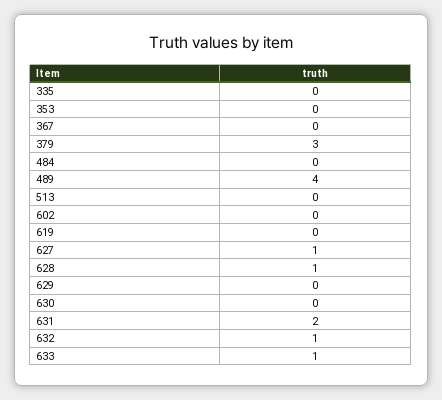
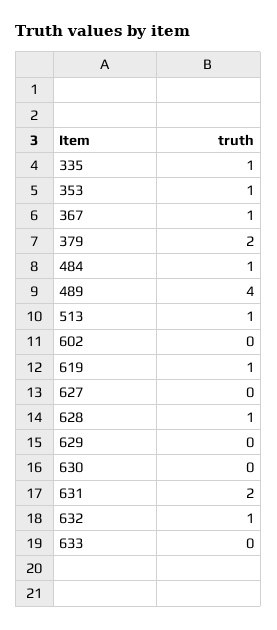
335: 0 -> 1
353: 0 -> 1
367: 0 -> 1
379: 3 -> 2
484: 0 -> 1
513: 0 -> 1
619: 0 -> 1
627: 1 -> 0
633: 1 -> 0

